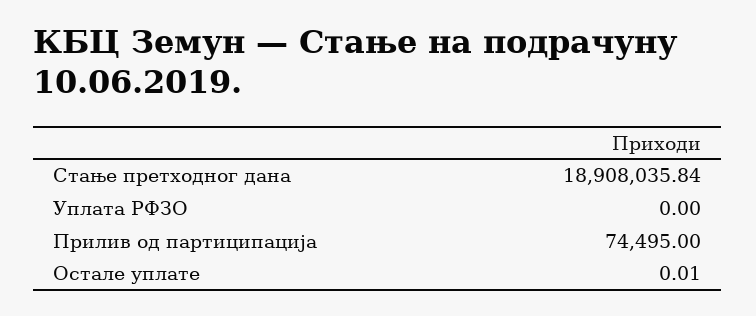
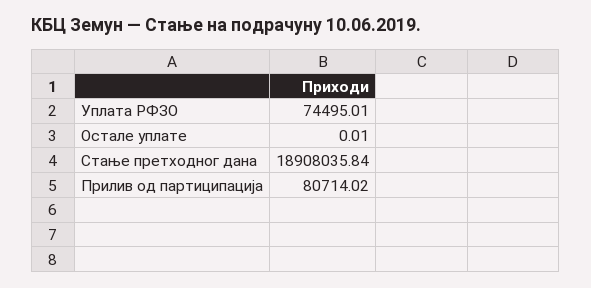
Уплата РФЗО: 0 -> 74495.01
Прилив од партиципација: 74495 -> 80714.02

